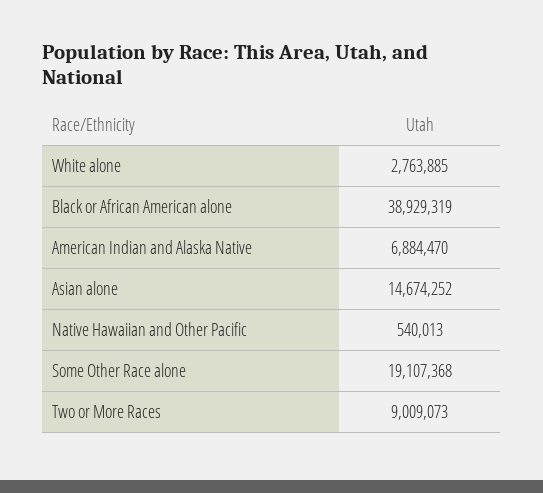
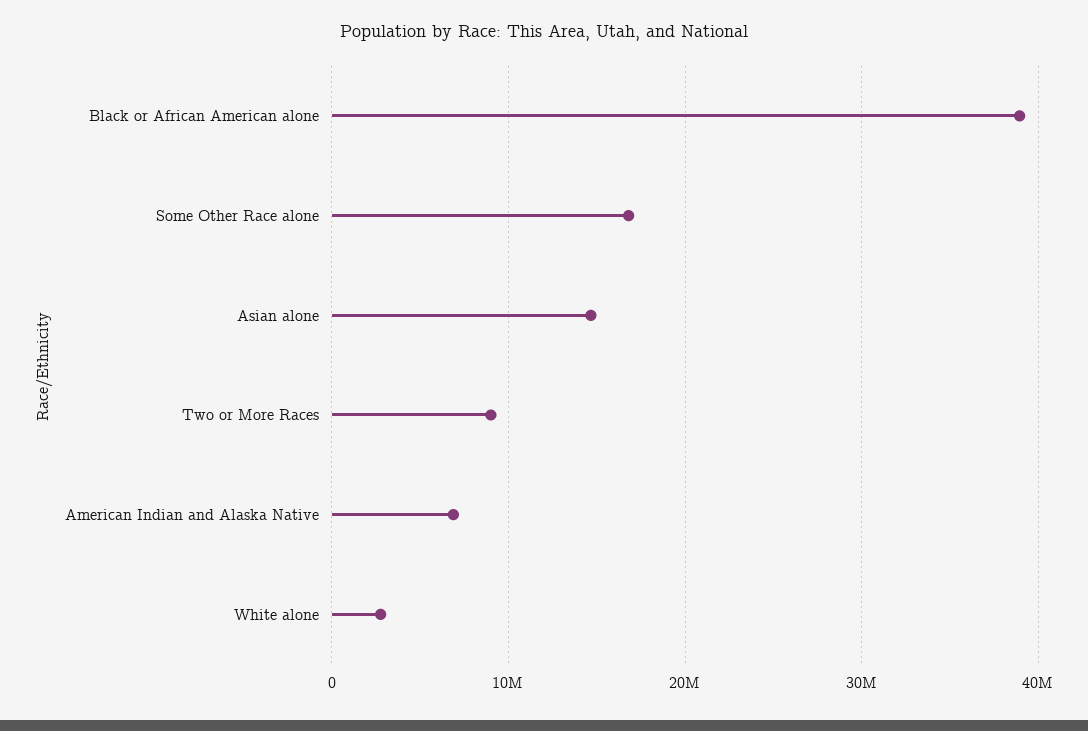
Native Hawaiian and Other Pacific: 540013 -> none
Some Other Race alone: 19107368 -> 17000000

